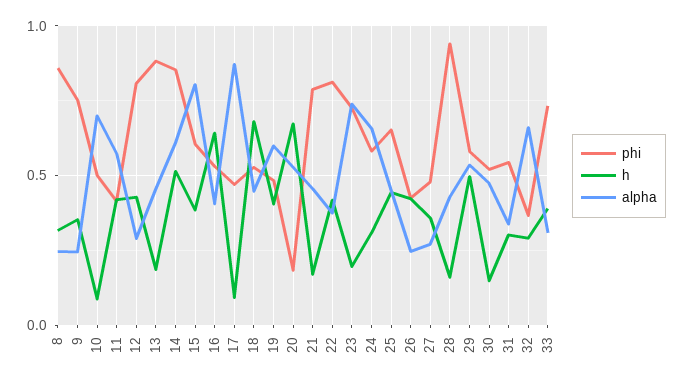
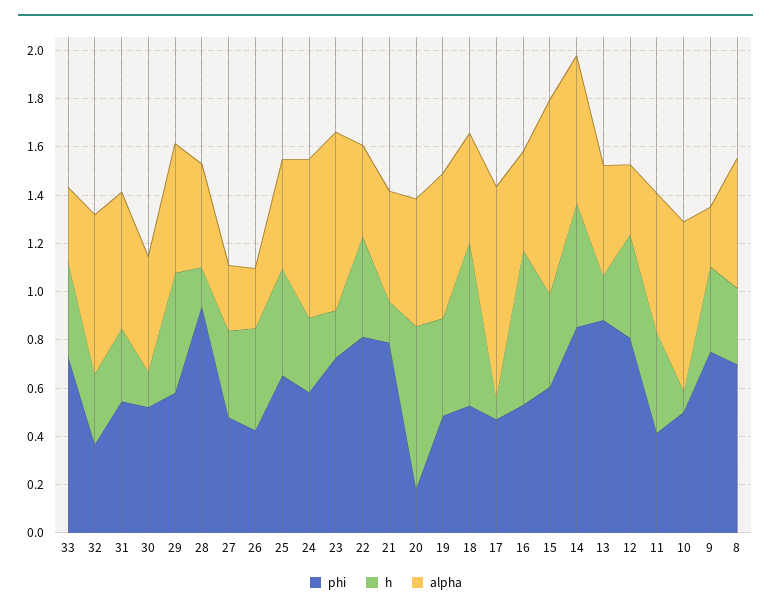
phi, 8: 0.85 -> 0.7
alpha, 8: 0.25 -> 0.55
alpha, 31: 0.35 -> 0.55

